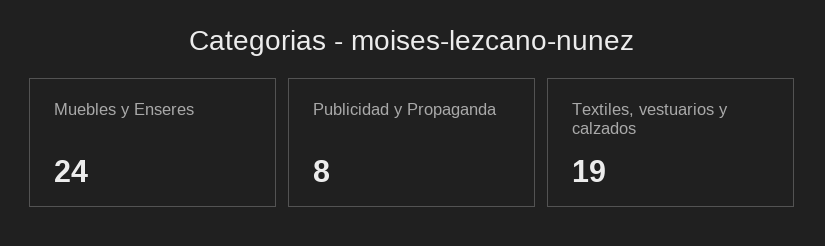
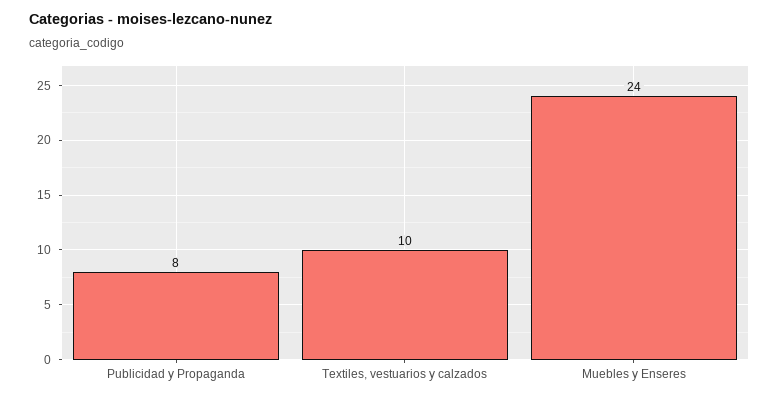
Textiles, vestuarios y calzados: 19 -> 10

